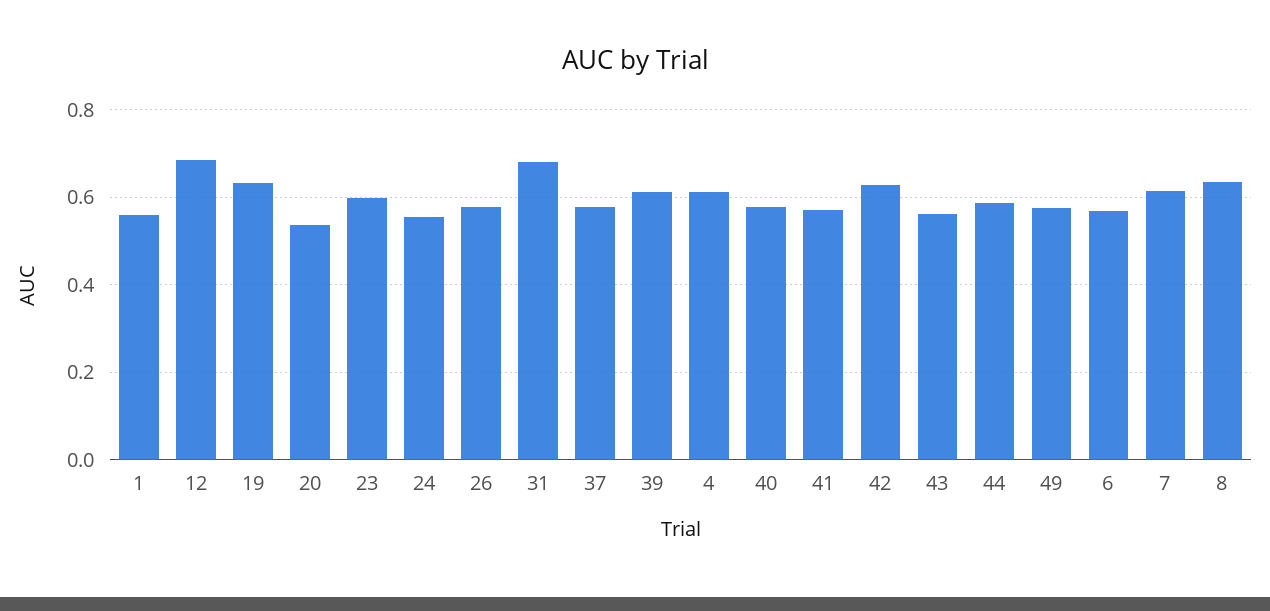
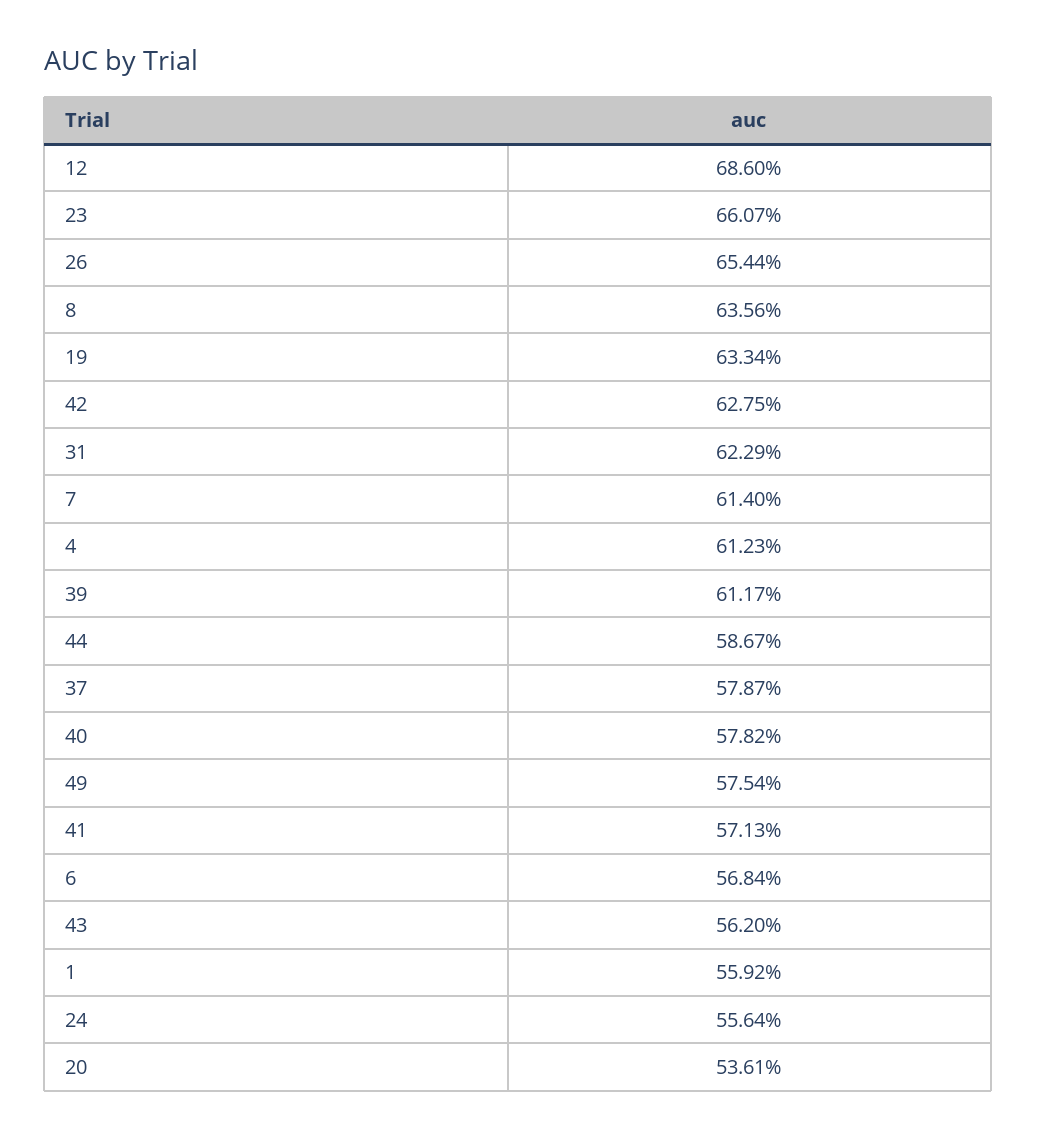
23: 0.6 -> 0.6607
26: 0.58 -> 0.6544
31: 0.68 -> 0.6229

